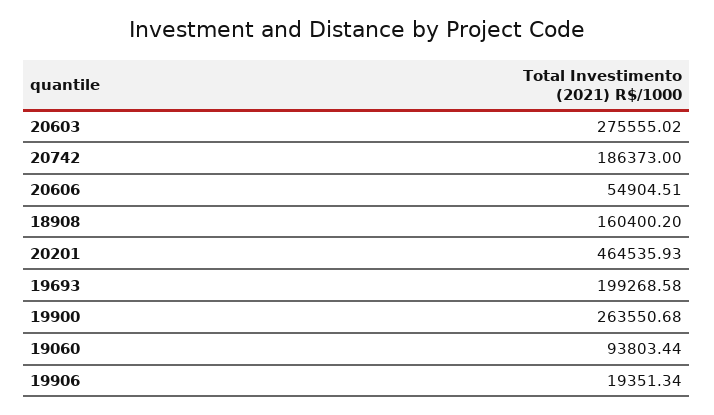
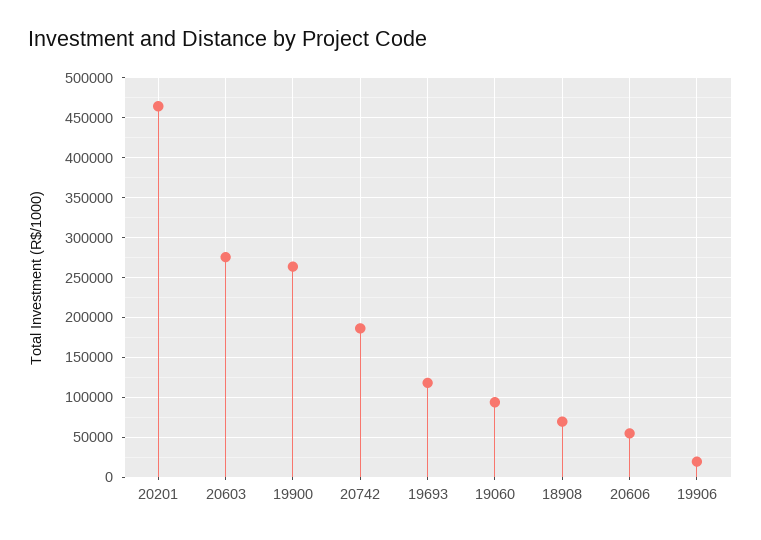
18908: 160400.2 -> 70000
19693: 199268.58 -> 120000

